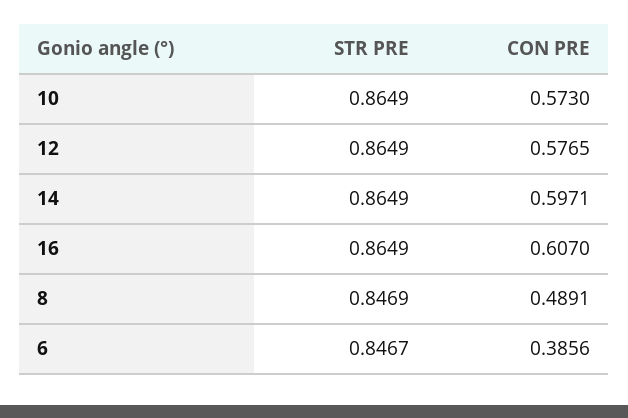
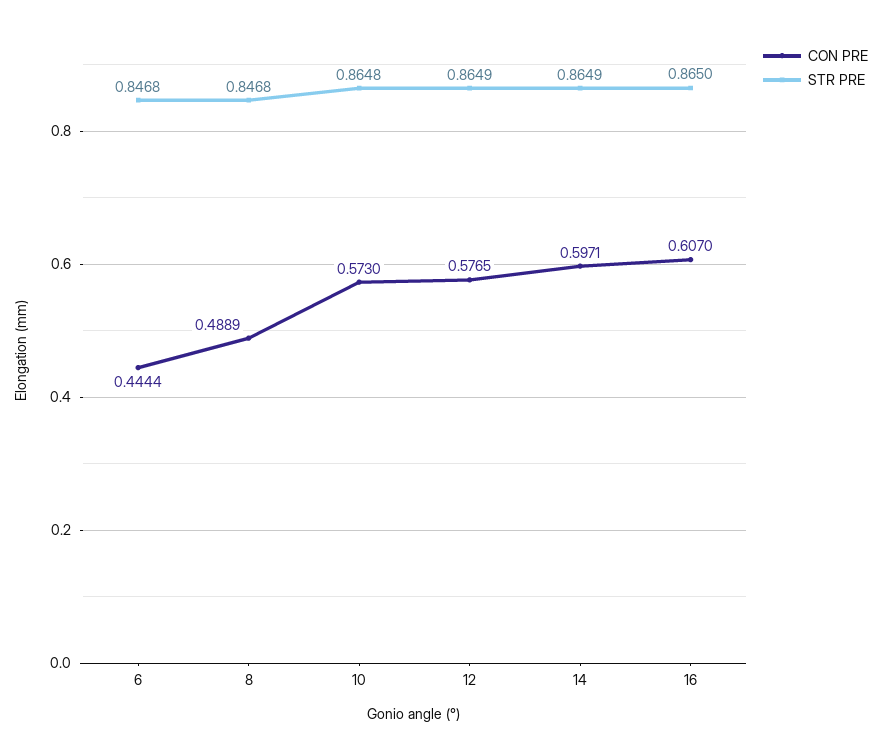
STR PRE, 10: 0.8649 -> 0.8648
STR PRE, 16: 0.8649 -> 0.865
STR PRE, 8: 0.8469 -> 0.8468
CON PRE, 8: 0.4891 -> 0.4889
STR PRE, 6: 0.8467 -> 0.8468
CON PRE, 6: 0.3856 -> 0.4444

